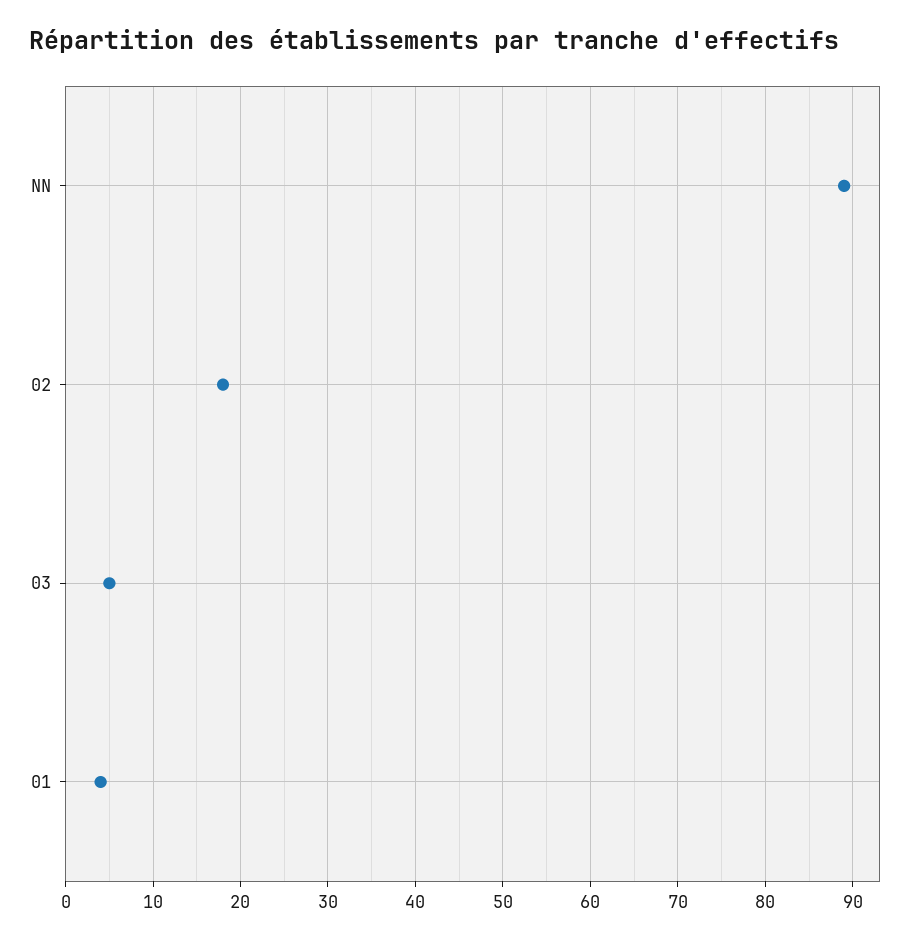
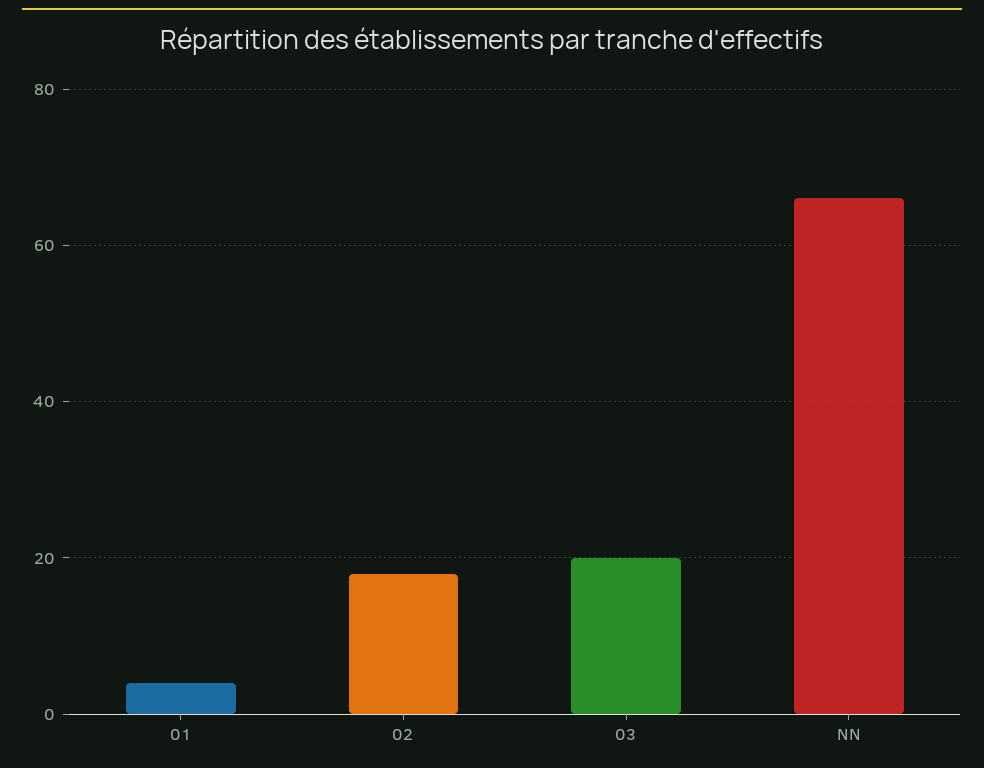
NN: 89 -> 65
03: 5 -> 20

